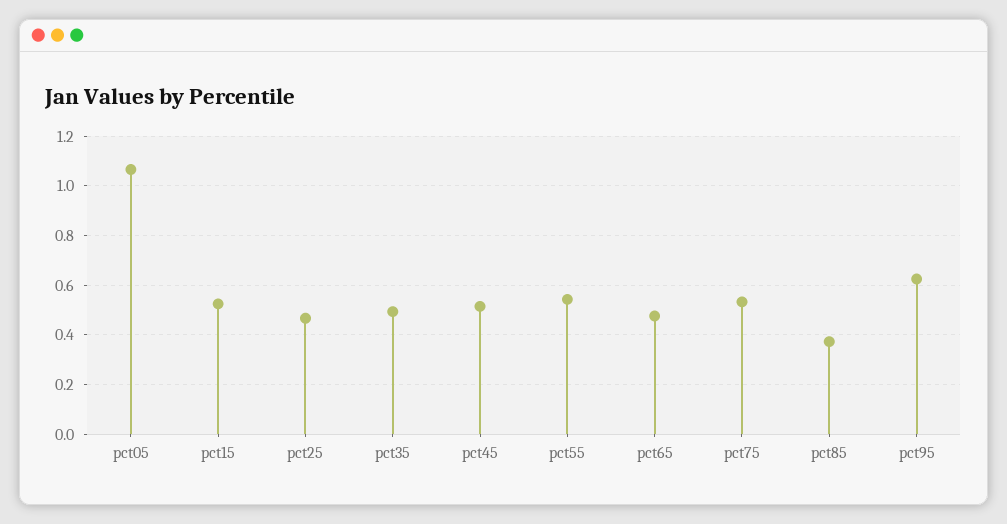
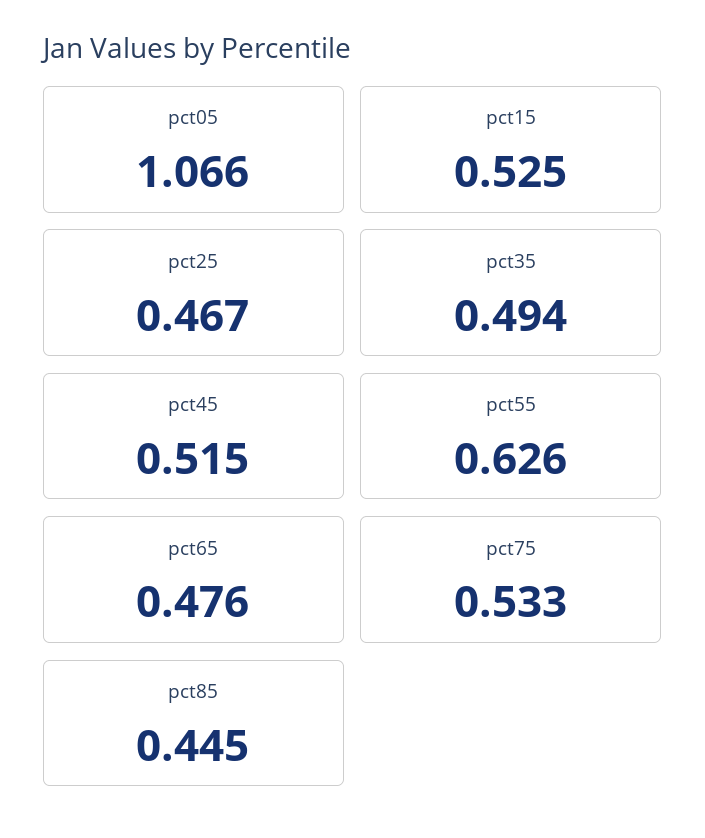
pct55: 0.55 -> 0.626
pct85: 0.375 -> 0.445
pct95: 0.625 -> none

